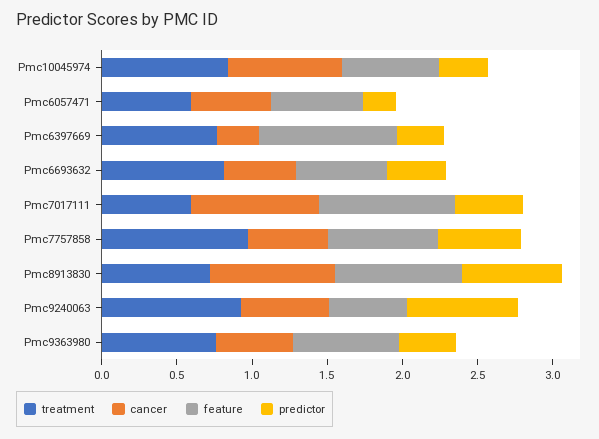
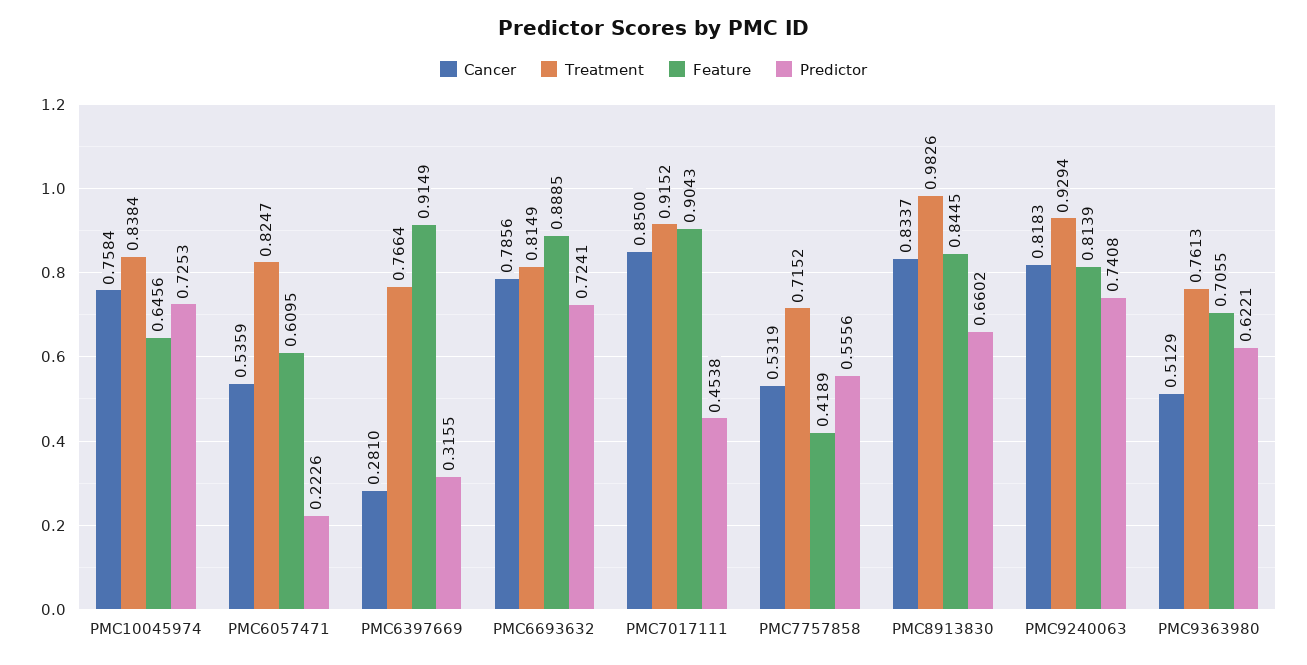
predictor, Pmc10045974: 0.3 -> 0.7253
treatment, Pmc6057471: 0.6 -> 0.8247
cancer, Pmc6693632: 0.5 -> 0.7856
feature, Pmc6693632: 0.6 -> 0.8885
predictor, Pmc6693632: 0.4 -> 0.7241
treatment, Pmc7017111: 0.6 -> 0.9152
treatment, Pmc7757858: 1 -> 0.7152
feature, Pmc7757858: 0.7 -> 0.4189
treatment, Pmc8913830: 0.7 -> 0.9826
cancer, Pmc9240063: 0.6 -> 0.8183
feature, Pmc9240063: 0.5 -> 0.8139
predictor, Pmc9363980: 0.4 -> 0.6221

